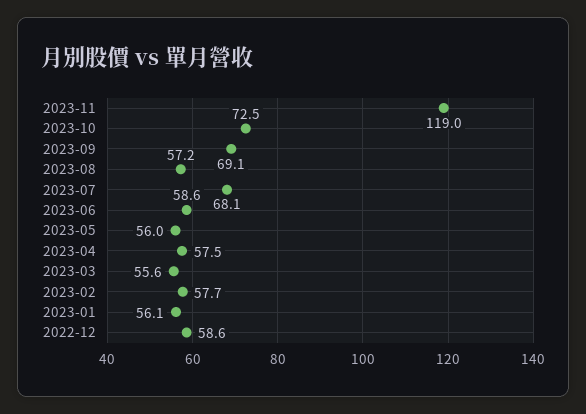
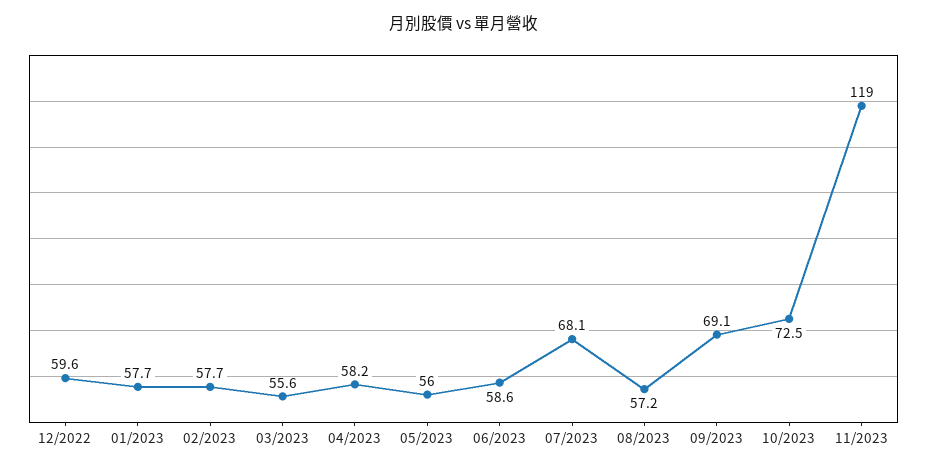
2023-04: 57.5 -> 58.2
2023-01: 56.1 -> 57.7
2022-12: 58.6 -> 59.6

